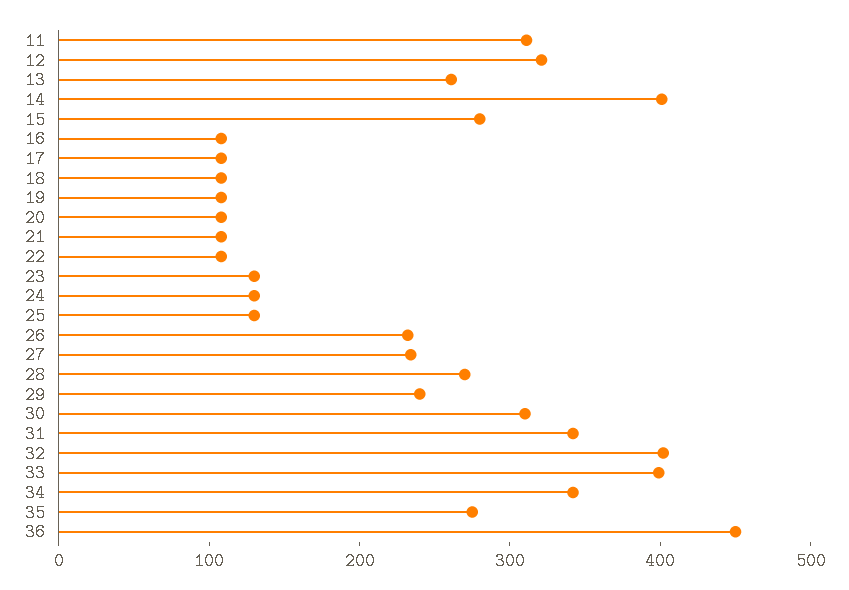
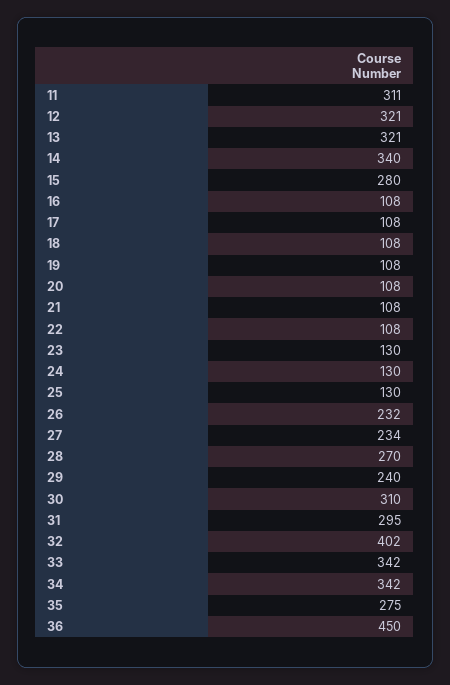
13: 260 -> 321
14: 400 -> 340
31: 340 -> 295
33: 400 -> 342

